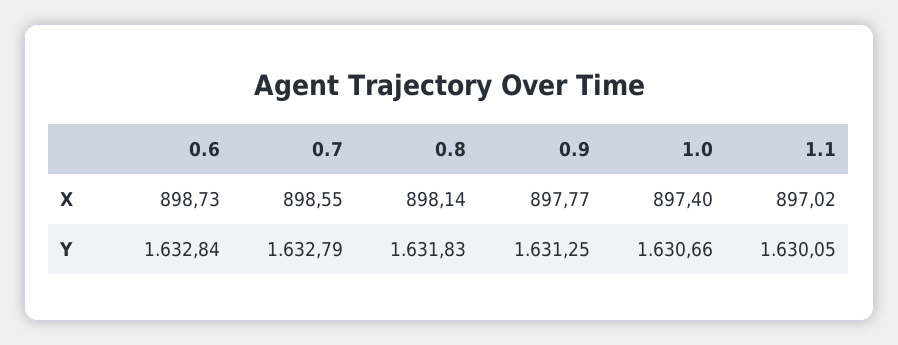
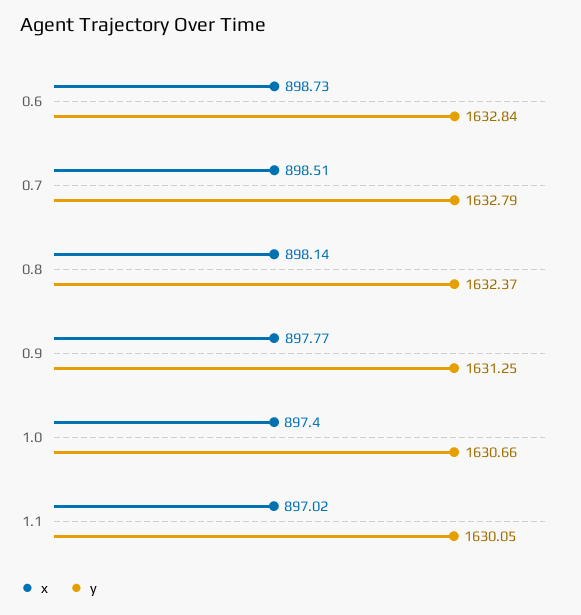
X, 0.7: 898.55 -> 898.51
Y, 0.8: 1631.83 -> 1632.37

